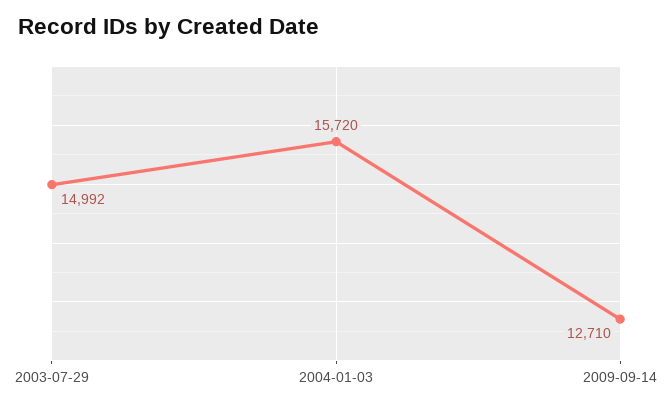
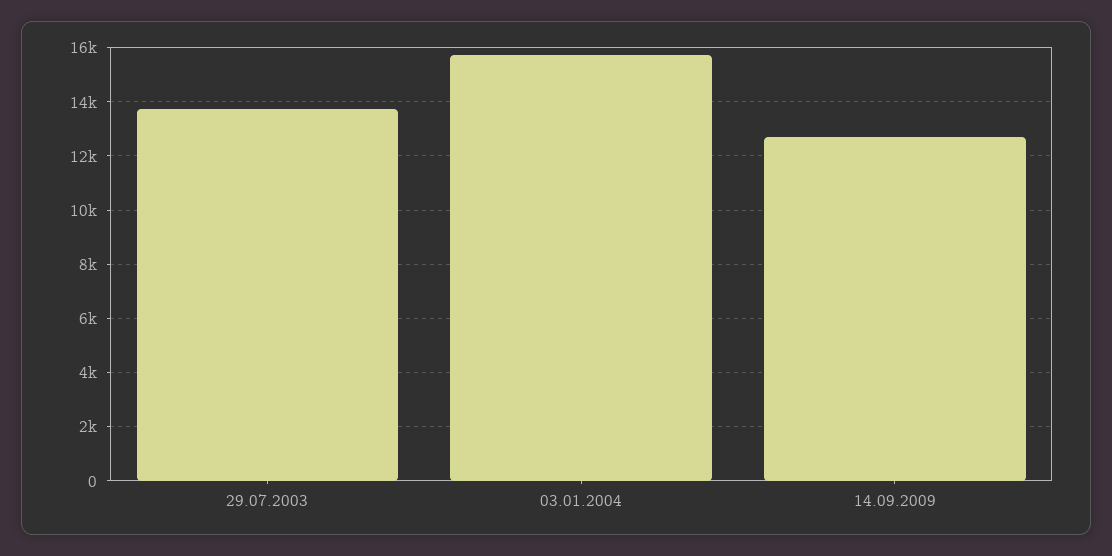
2003-07-29: 14992 -> 13750

